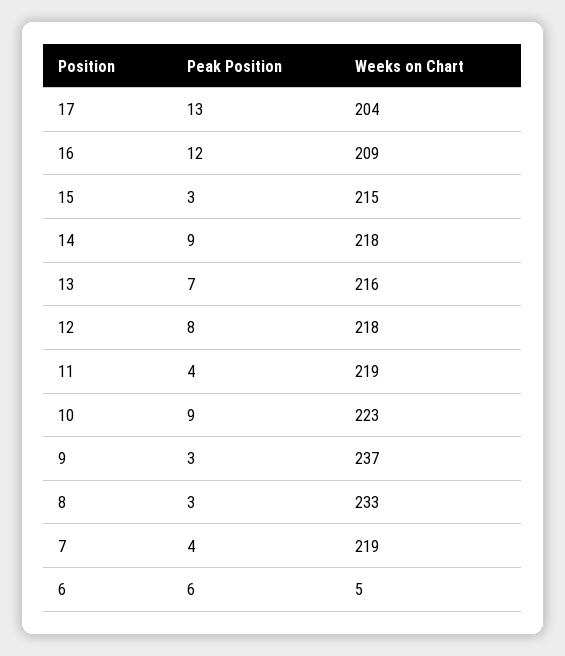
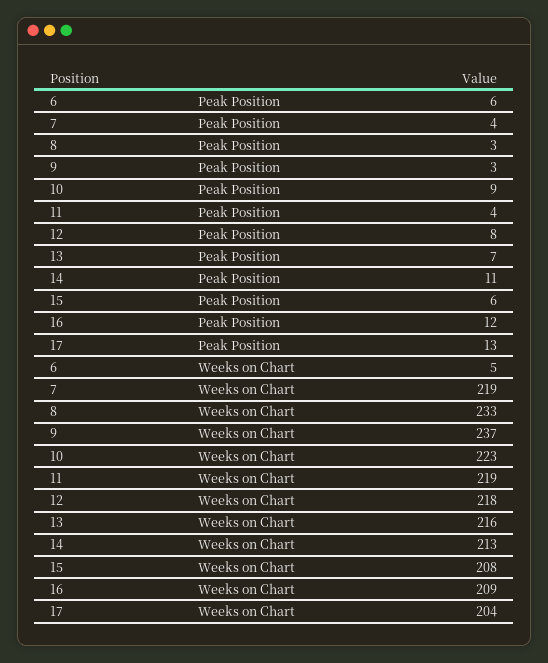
Peak Position, 15: 3 -> 6
Weeks on Chart, 15: 215 -> 208
Peak Position, 14: 9 -> 11
Weeks on Chart, 14: 218 -> 213

